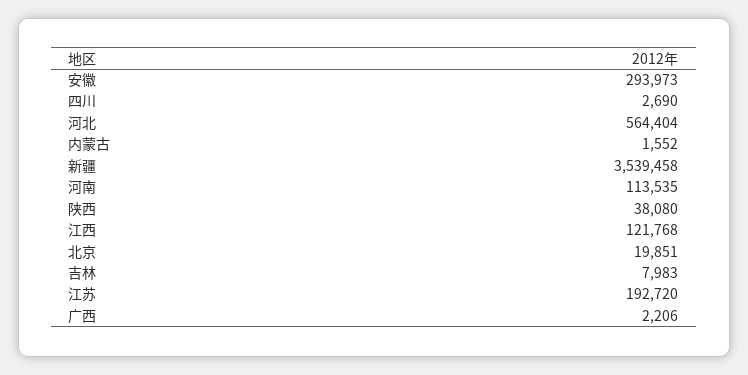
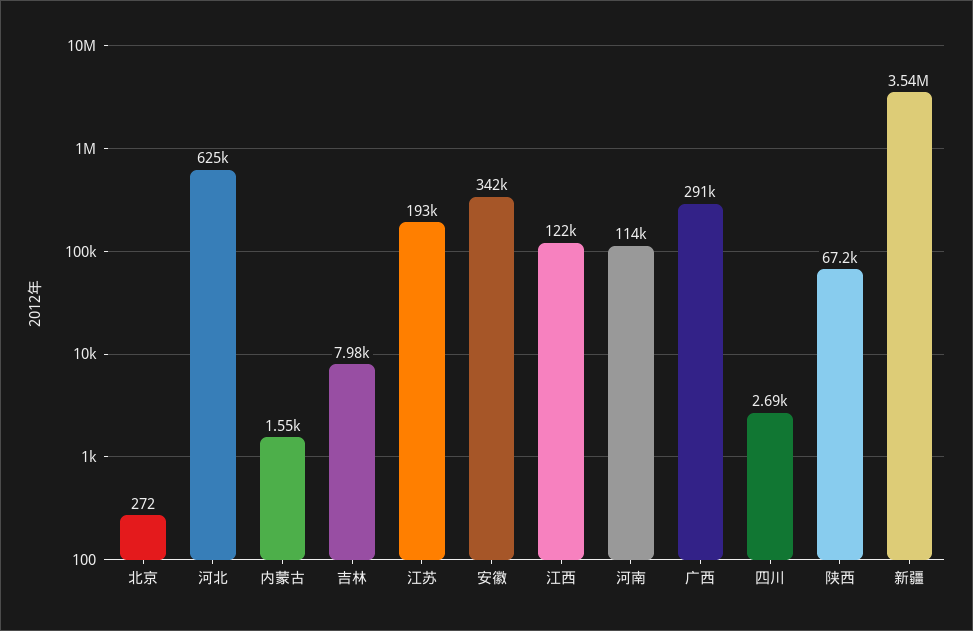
安徽: 293973 -> 342000
河北: 564404 -> 625000
陕西: 38080 -> 67200
北京: 19851 -> 272
广西: 2206 -> 291000

